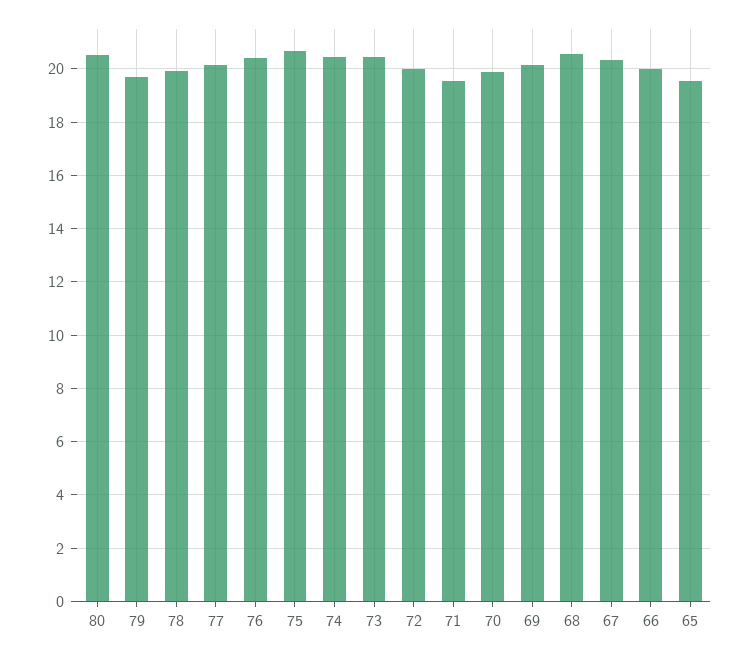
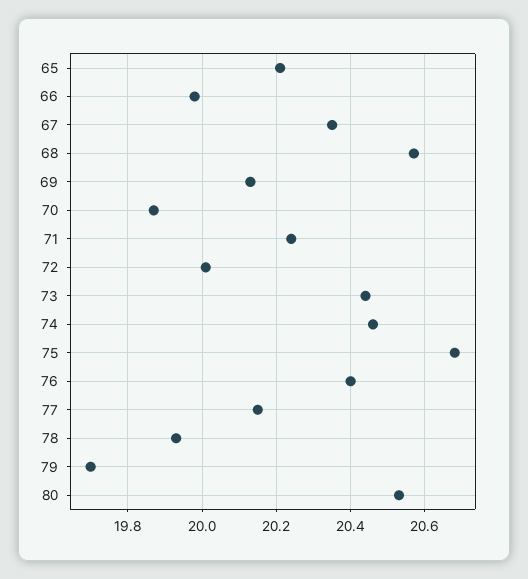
71: 19.5 -> 20.25
65: 19.5 -> 20.2

